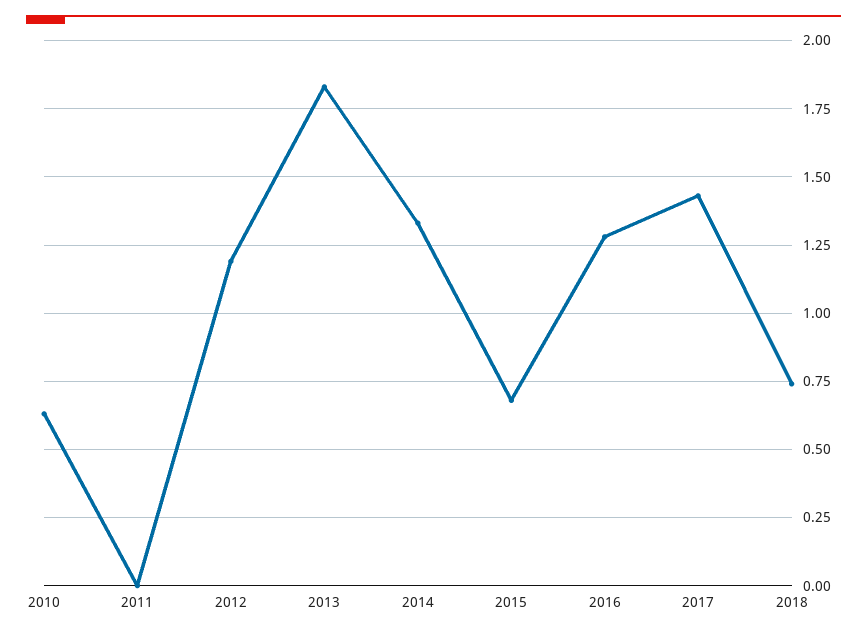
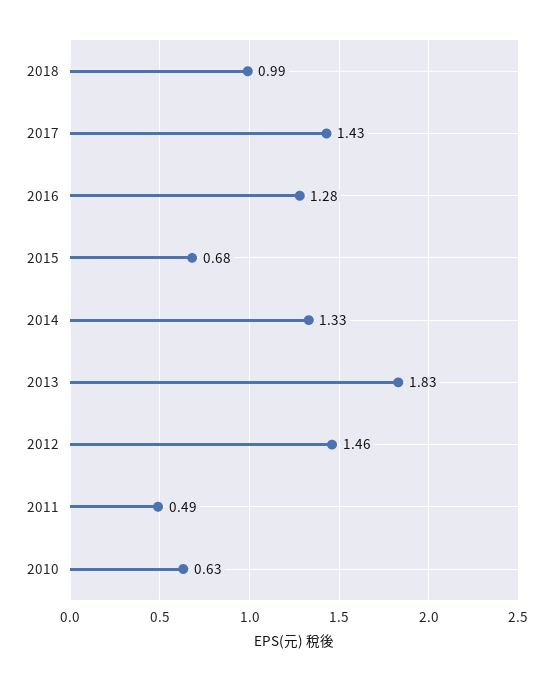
2011: 0 -> 0.49
2012: 1.2 -> 1.46
2018: 0.75 -> 0.99

